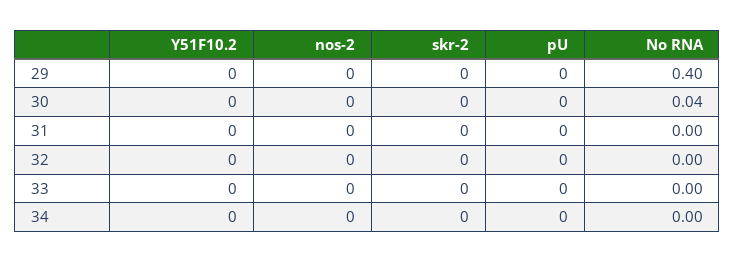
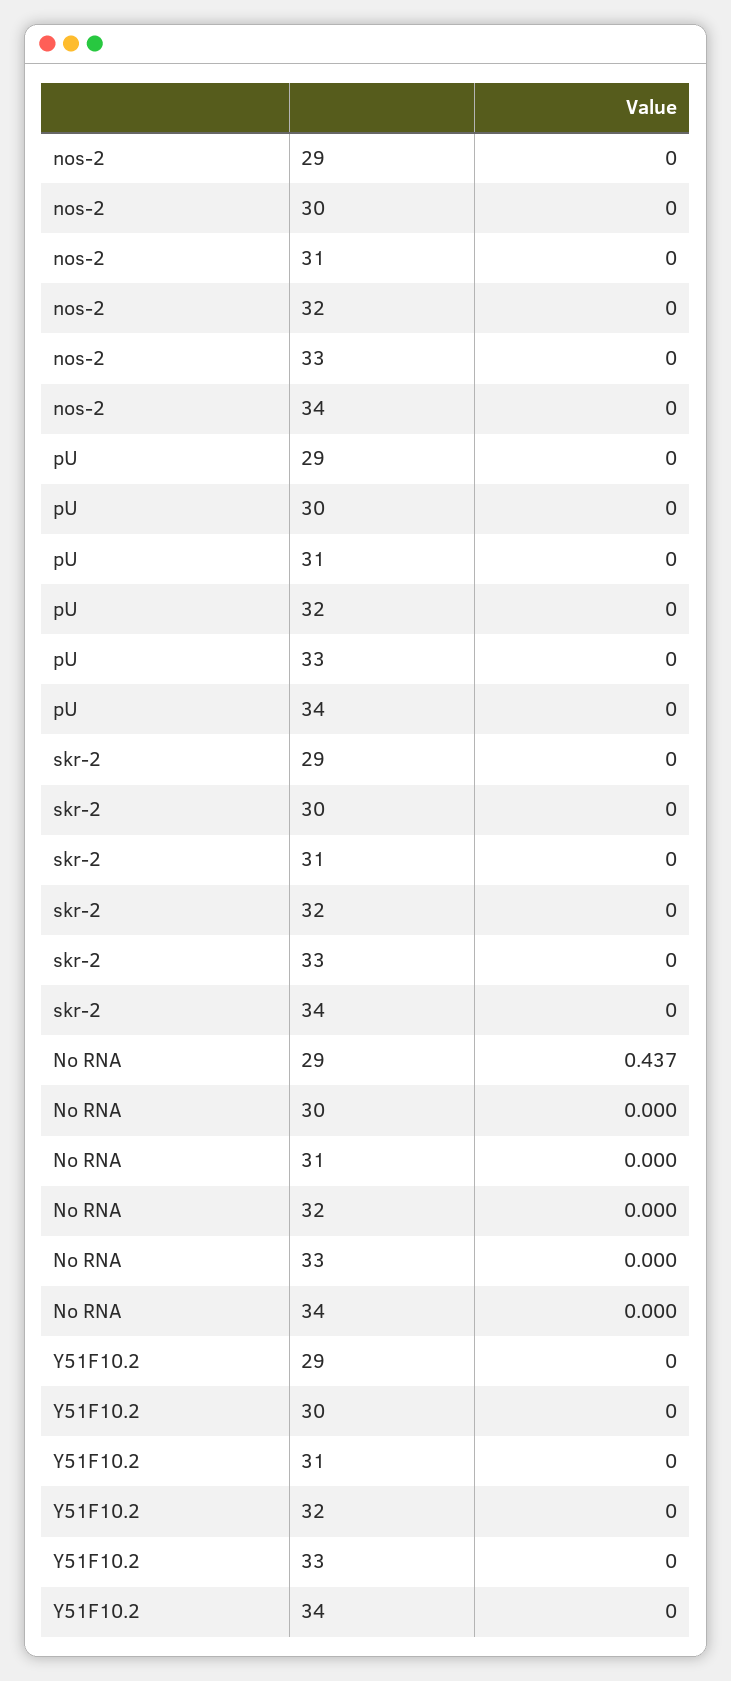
No RNA, 29: 0.4 -> 0.437
No RNA, 30: 0.04 -> 0

